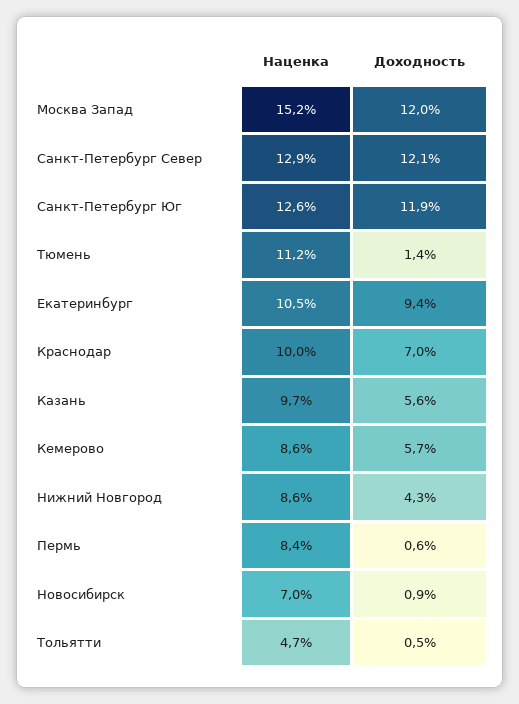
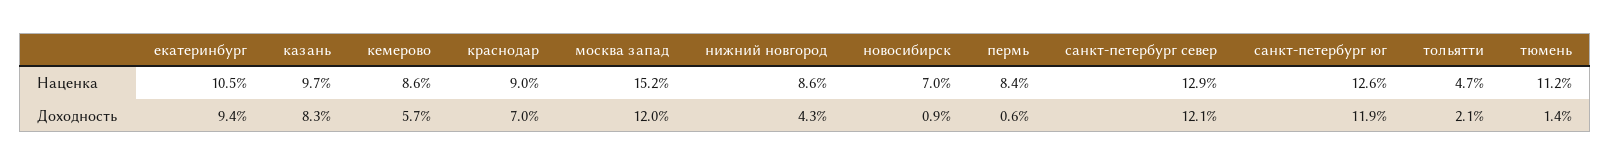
Наценка, Краснодар: 10 -> 9
Доходность, Казань: 5.6 -> 8.3
Доходность, Тольятти: 0.5 -> 2.1

